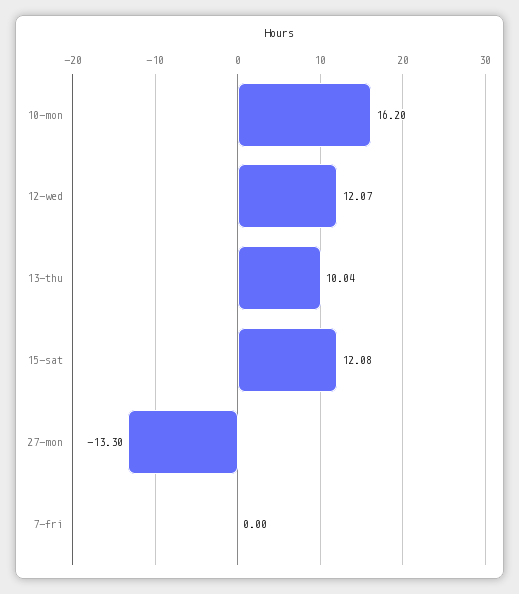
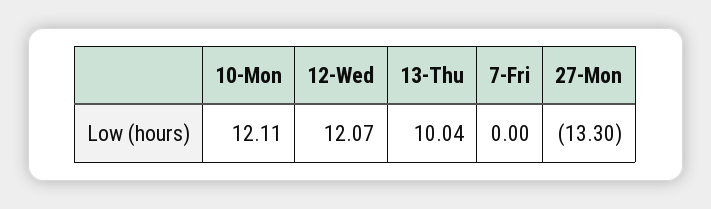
10-mon: 16.2 -> 12.11
15-sat: 12.08 -> none

